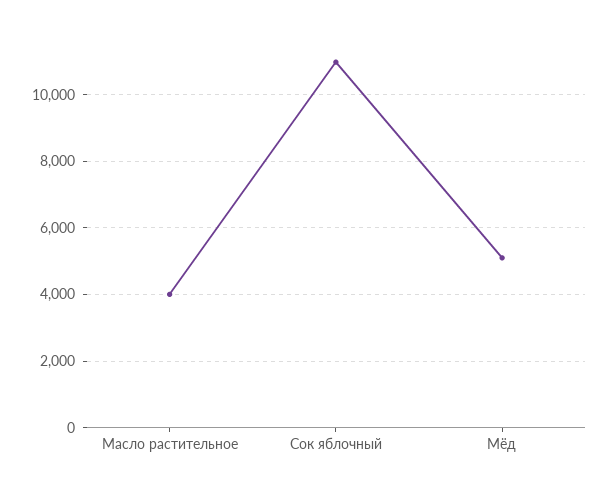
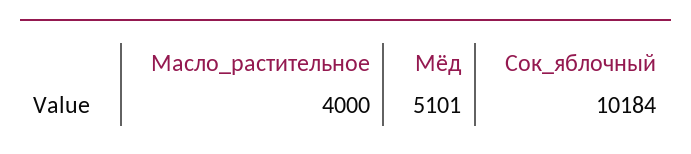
Сок яблочный: 11000 -> 10184

